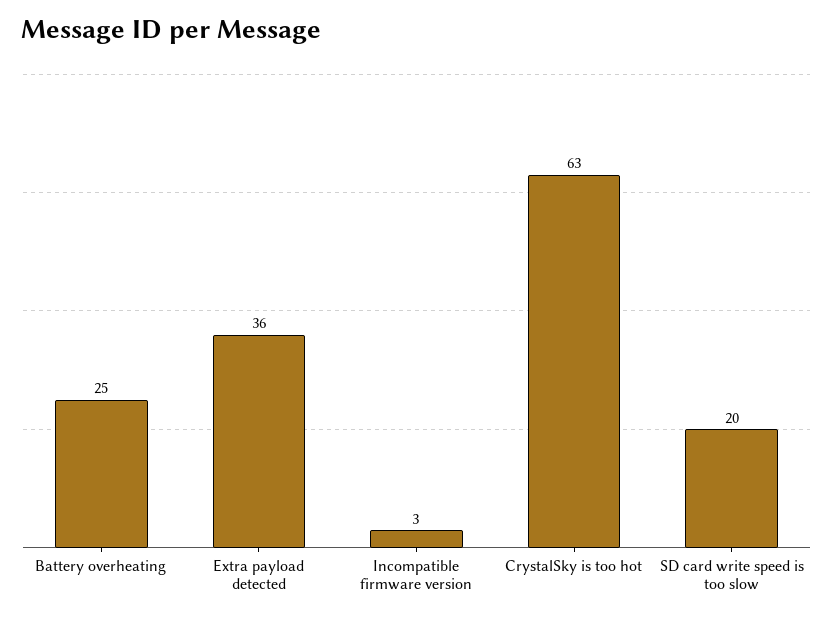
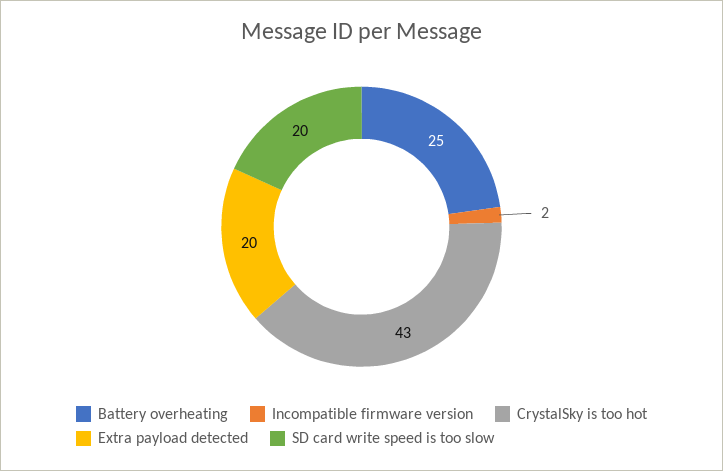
Extra payload detected: 36 -> 20
Incompatible firmware version: 3 -> 2
CrystalSky is too hot: 63 -> 43

